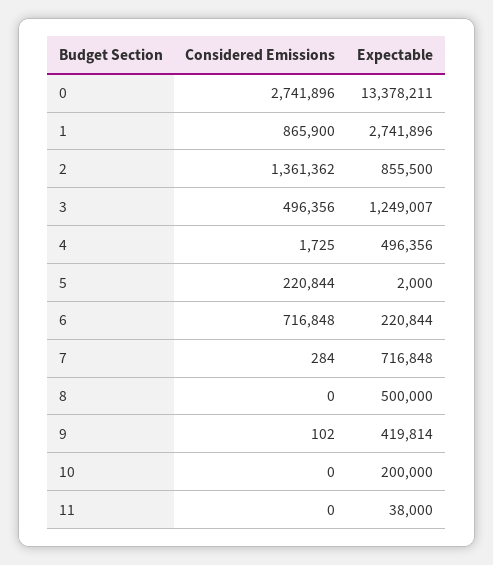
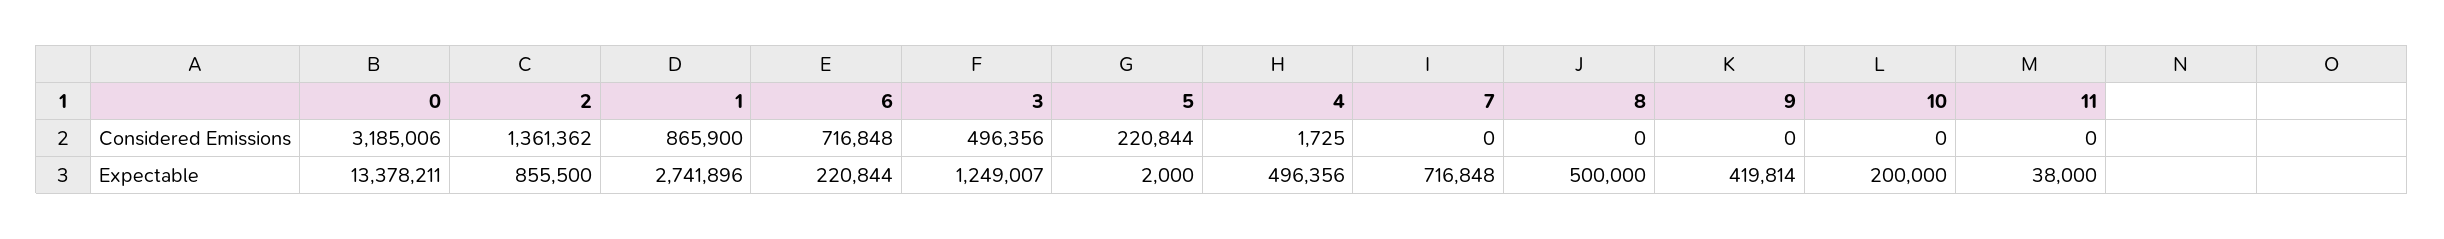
Considered Emissions, 0: 2741896 -> 3185006
Considered Emissions, 7: 284 -> 0
Considered Emissions, 9: 102 -> 0

